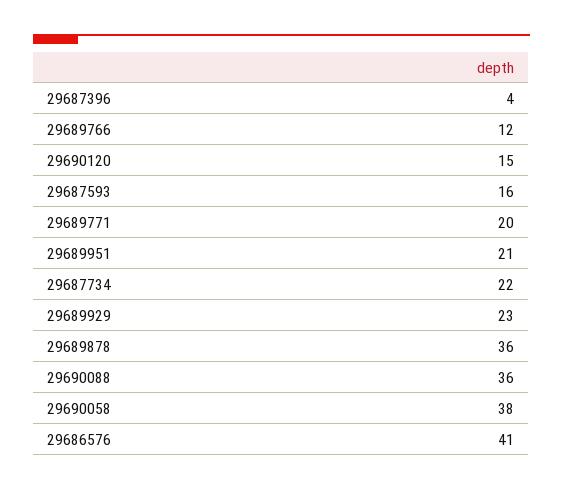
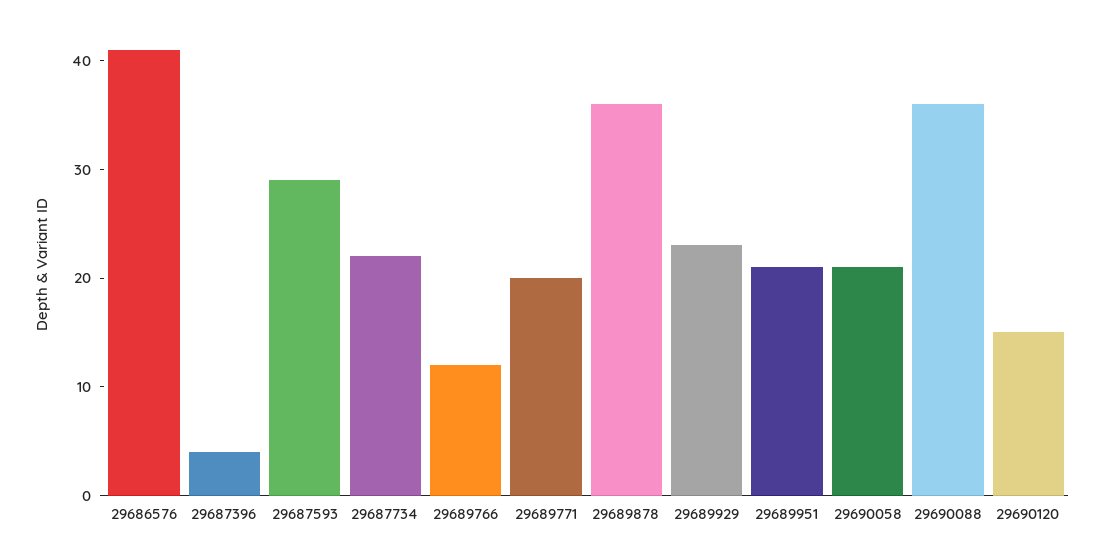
29687593: 16 -> 29
29690058: 38 -> 21

